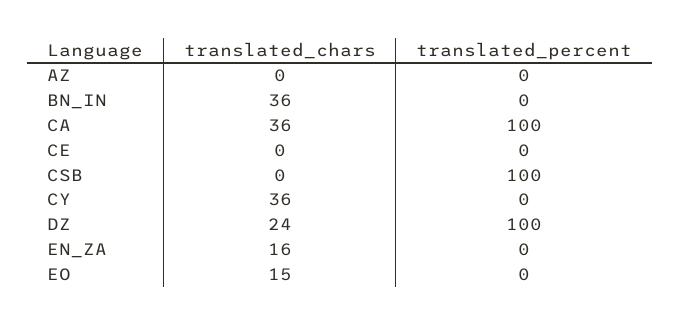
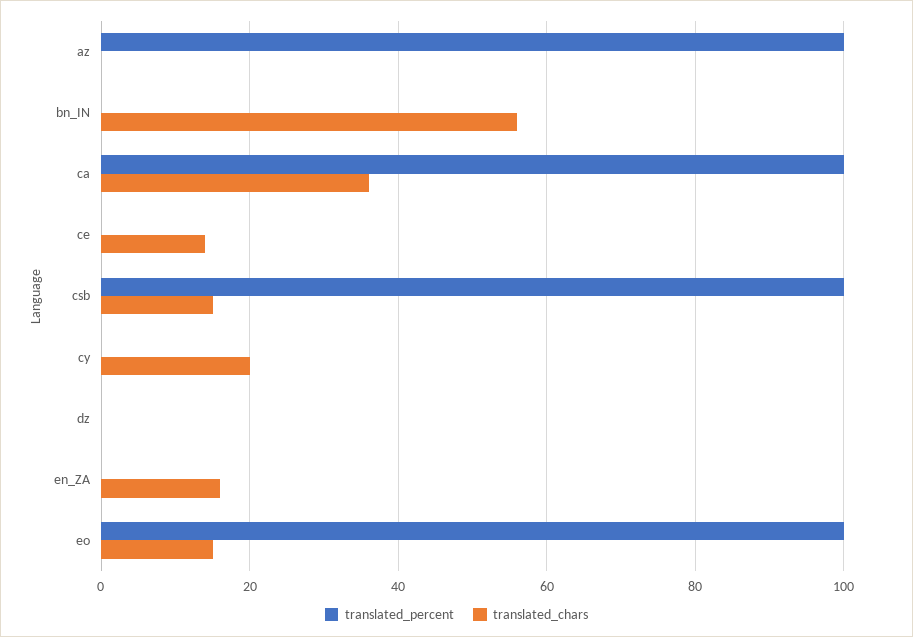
translated_percent, AZ: 0 -> 100
translated_chars, BN_IN: 36 -> 55
translated_chars, CE: 0 -> 15
translated_chars, CSB: 0 -> 15
translated_chars, CY: 36 -> 20
translated_chars, DZ: 24 -> 0
translated_percent, DZ: 100 -> 0
translated_percent, EO: 0 -> 100

